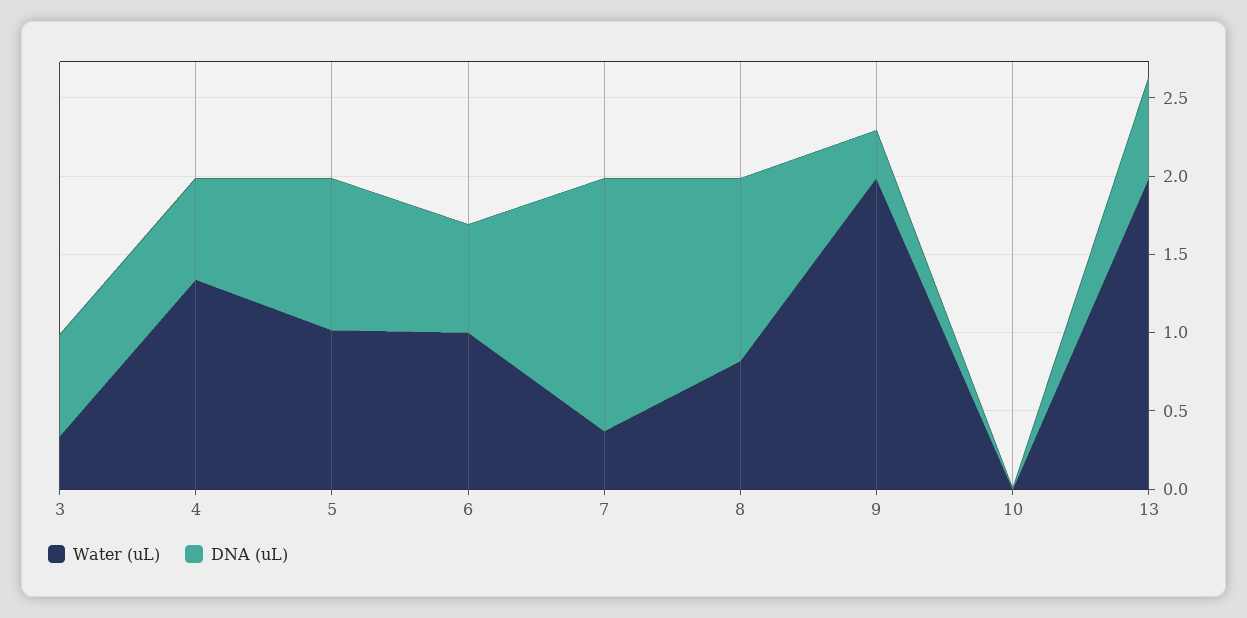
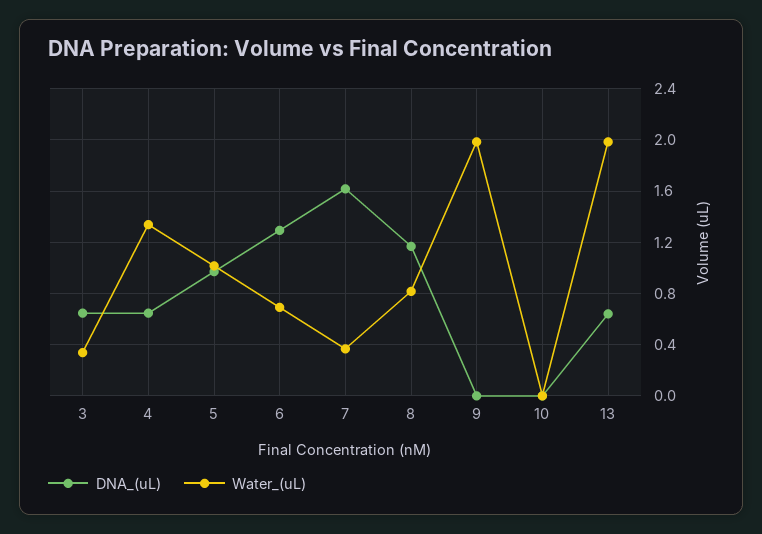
Water (uL), 6: 1 -> 0.7
DNA (uL), 6: 0.7 -> 1.3
DNA (uL), 9: 0.3 -> 0

